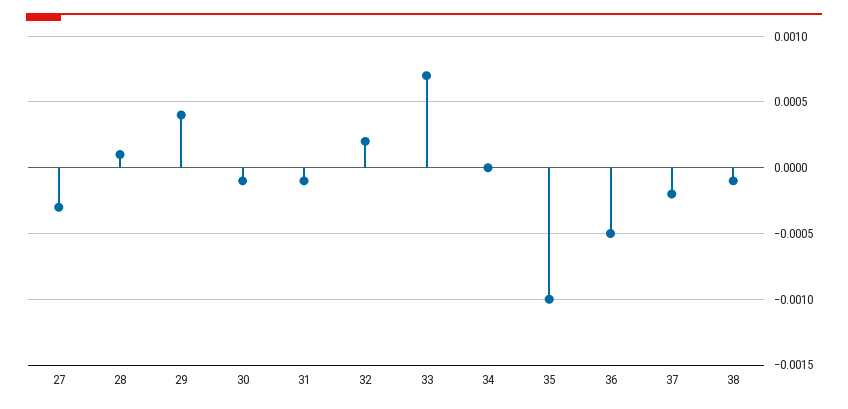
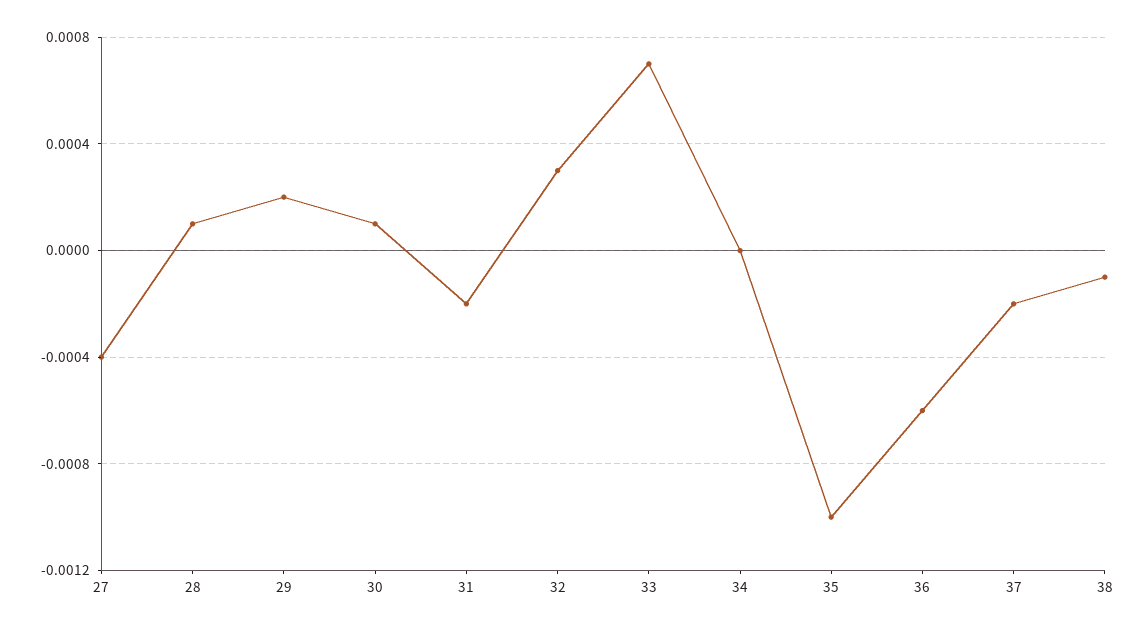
27: -0.0003 -> -0.0004
29: 0.0004 -> 0.0002
30: -0.0001 -> 0.0001
31: -0.0001 -> -0.0002
32: 0.0002 -> 0.0003
36: -0.0005 -> -0.0006

